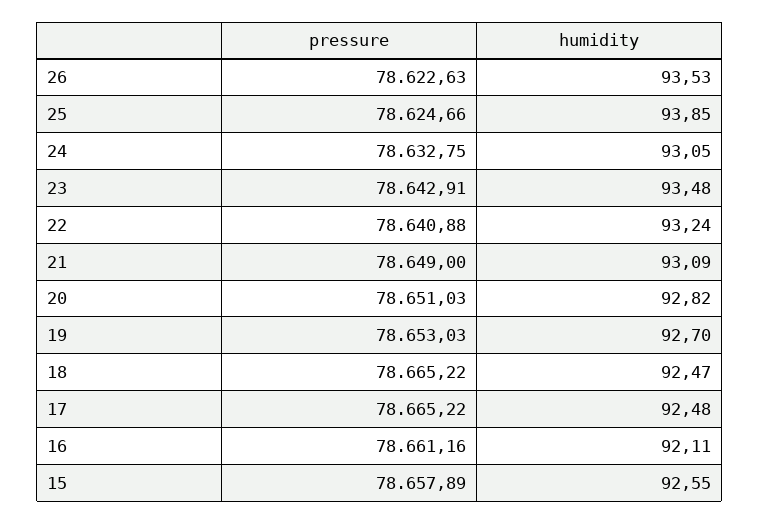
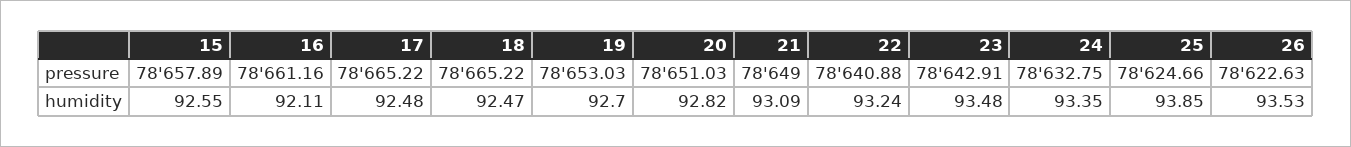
humidity, 24: 93.05 -> 93.35

